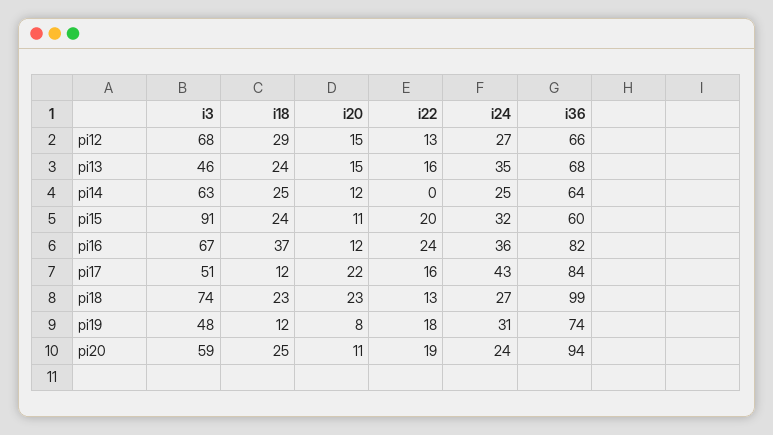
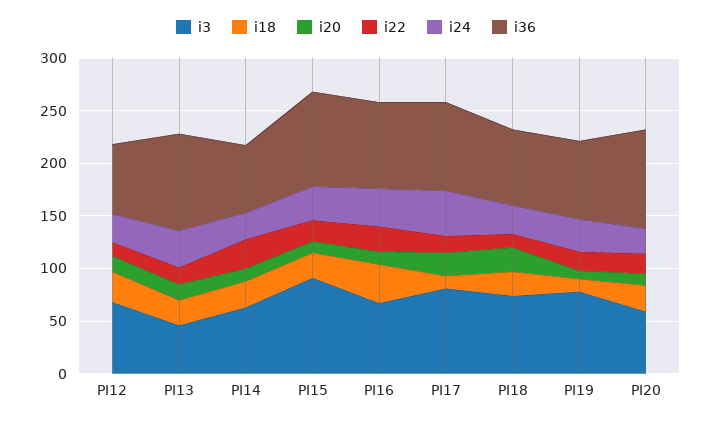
i36, pi13: 68 -> 90
i22, pi14: 0 -> 30
i36, pi15: 60 -> 90
i3, pi17: 51 -> 80
i36, pi18: 99 -> 70
i3, pi19: 48 -> 80

